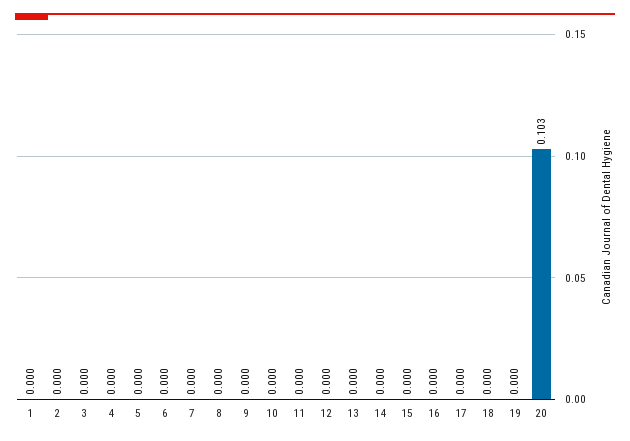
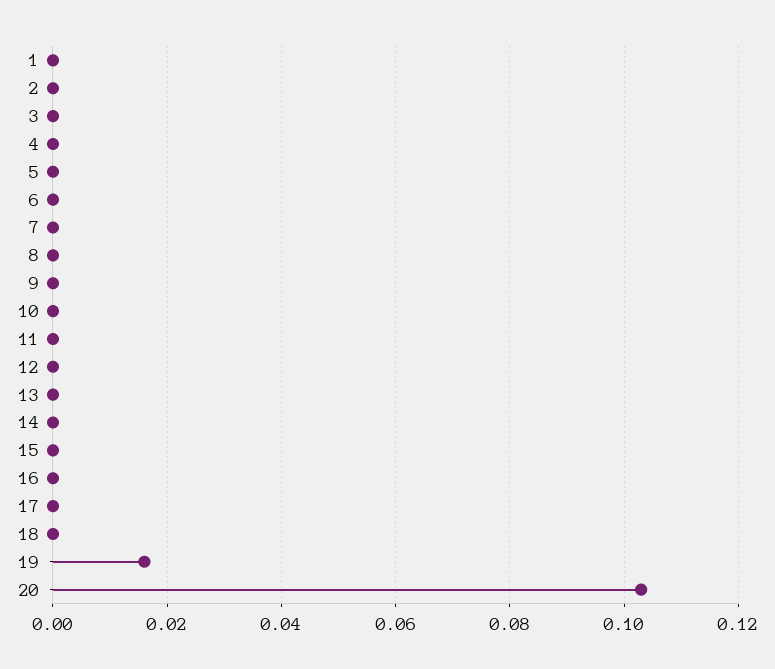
19: 0 -> 0.015

